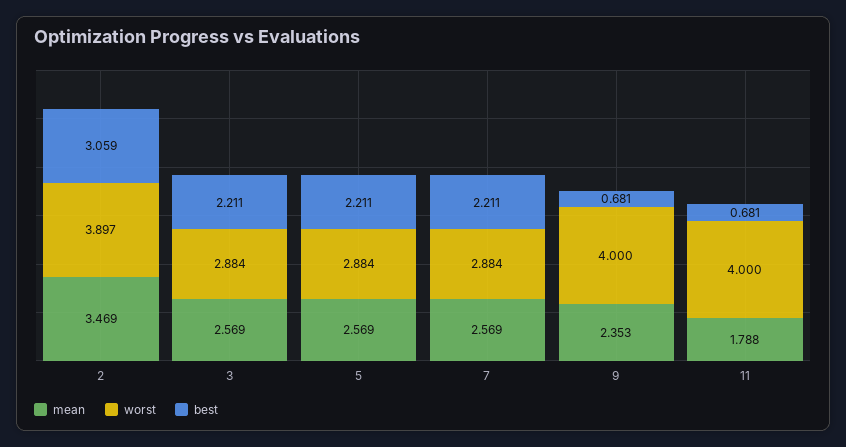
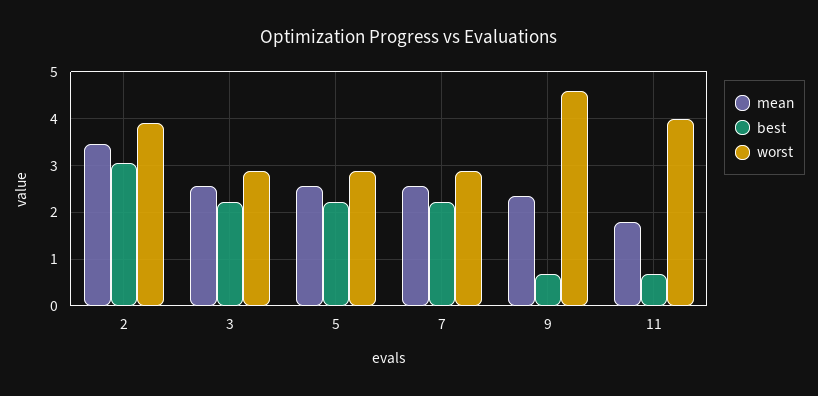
worst, 9: 4 -> 4.6

